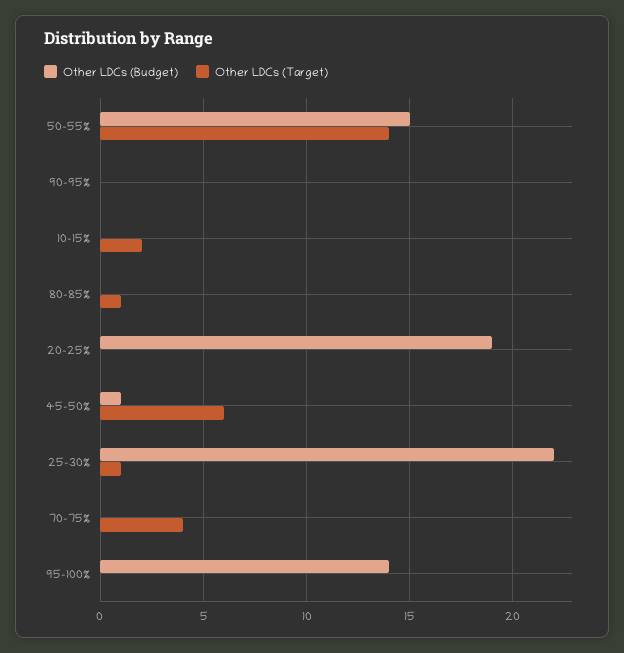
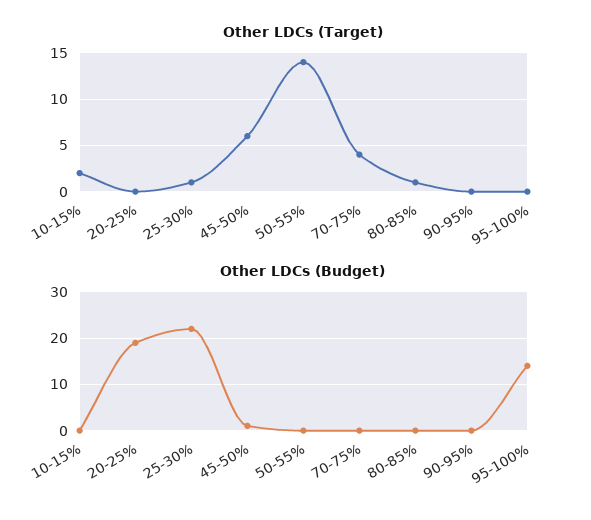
Other LDCs (Budget), 50-55%: 15 -> 0

